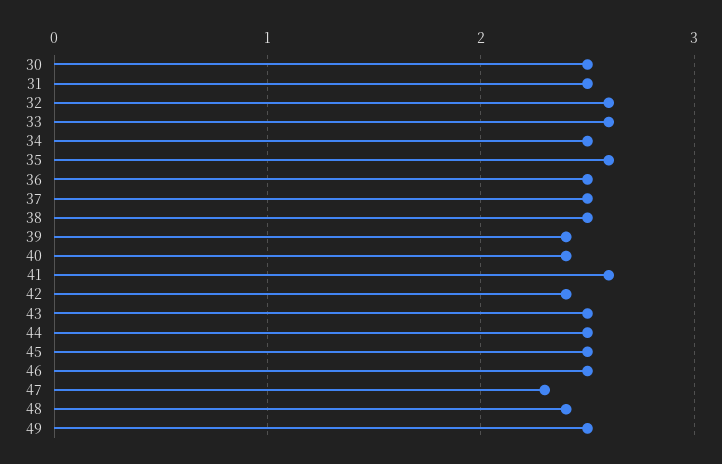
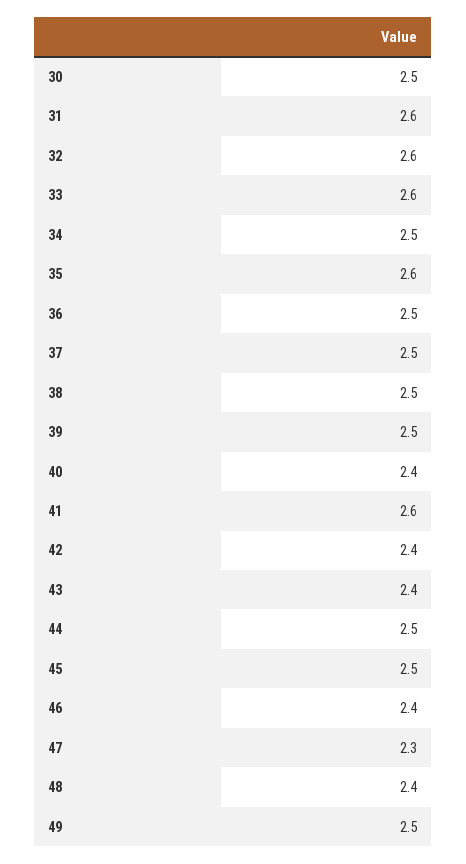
31: 2.5 -> 2.6
39: 2.4 -> 2.5
43: 2.5 -> 2.4
46: 2.5 -> 2.4

